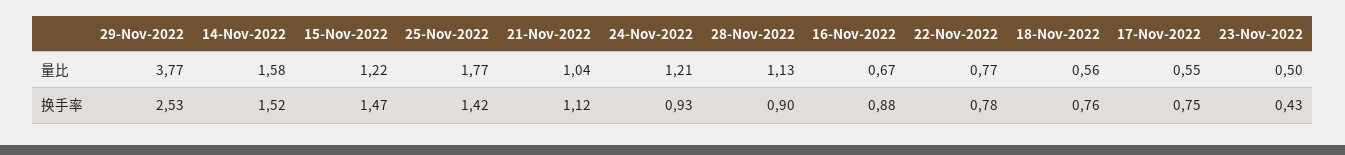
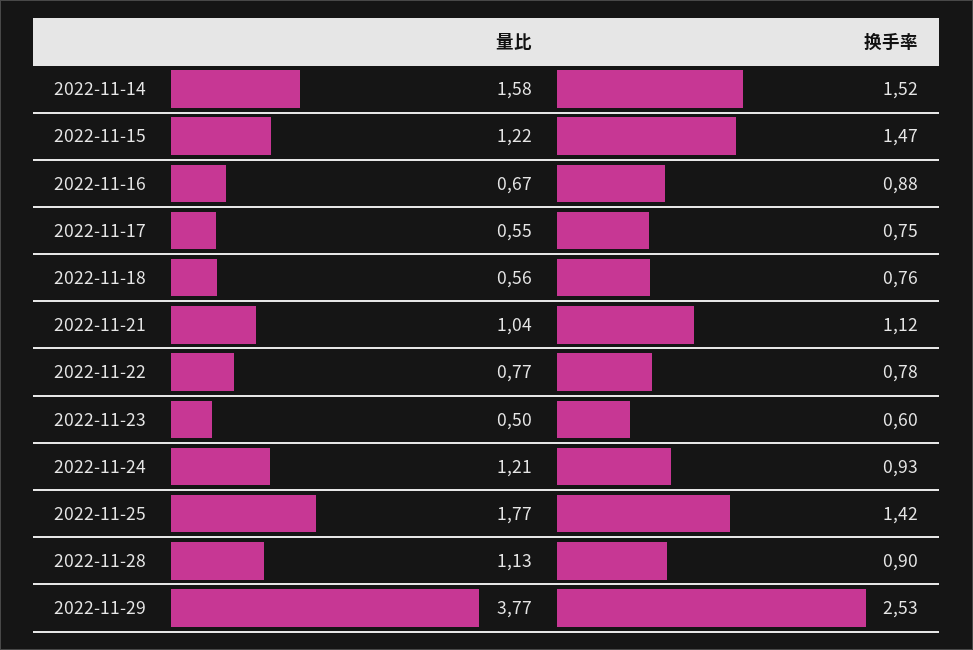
23-Nov-2022, 换手率: 0.43 -> 0.6

